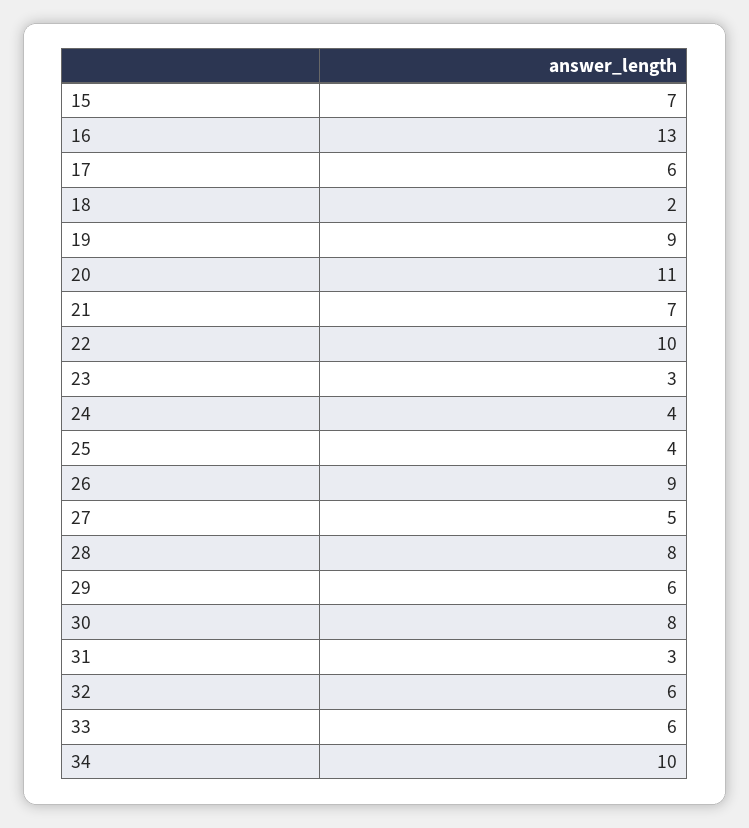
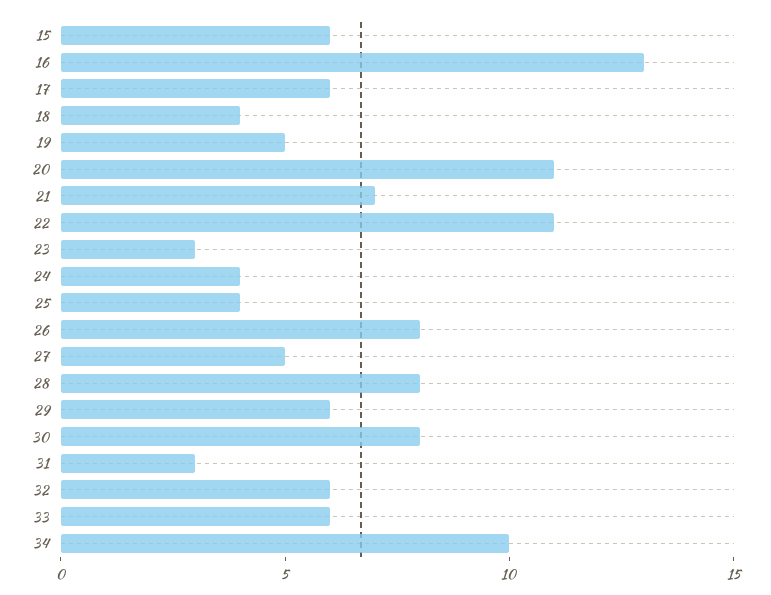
15: 7 -> 6
18: 2 -> 4
19: 9 -> 5
22: 10 -> 11
26: 9 -> 8

